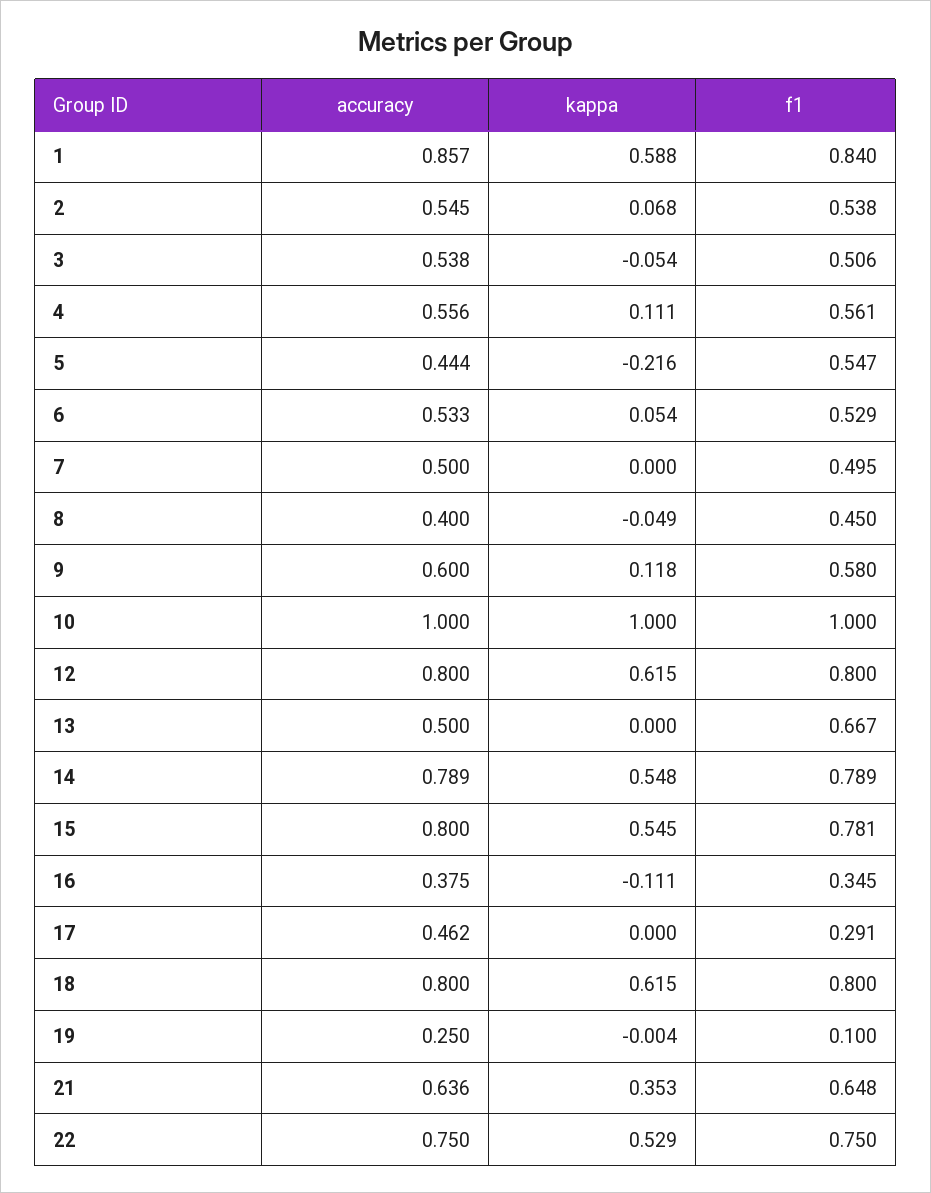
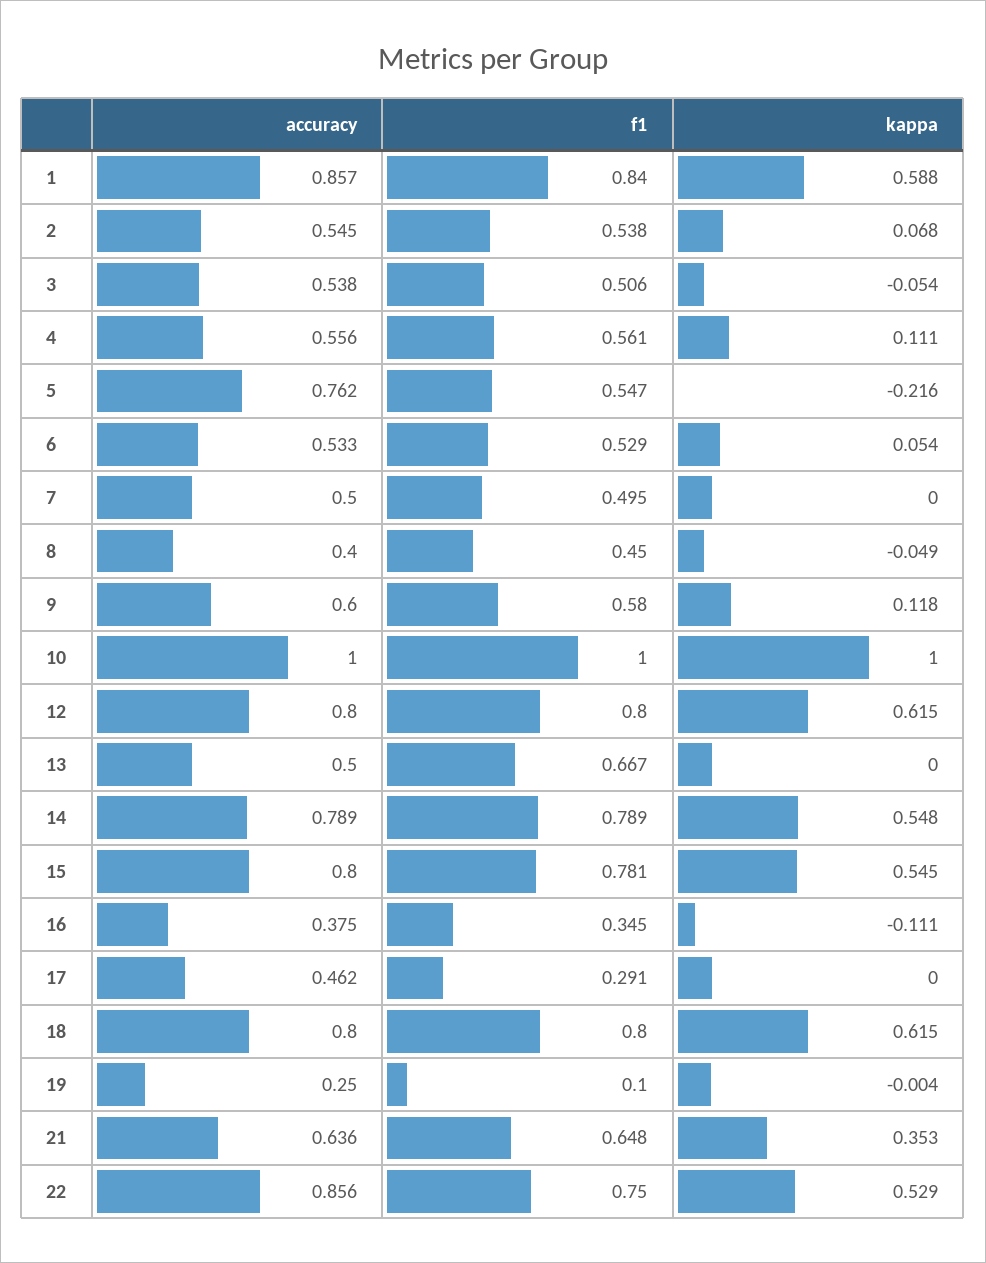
accuracy, 5: 0.444 -> 0.762
accuracy, 22: 0.75 -> 0.856

